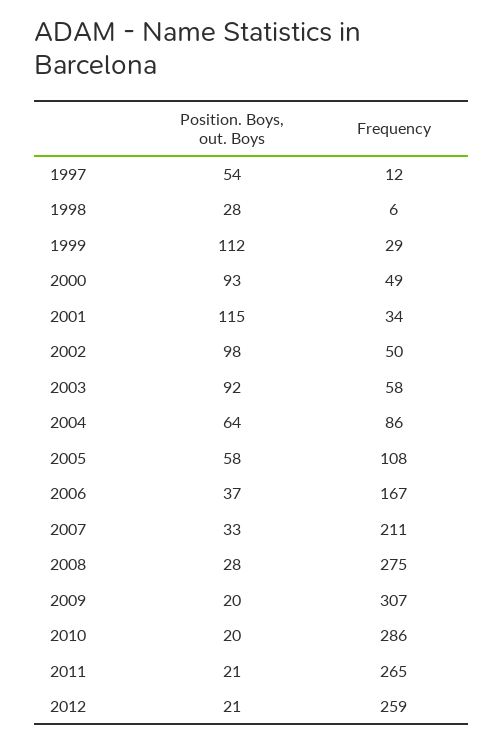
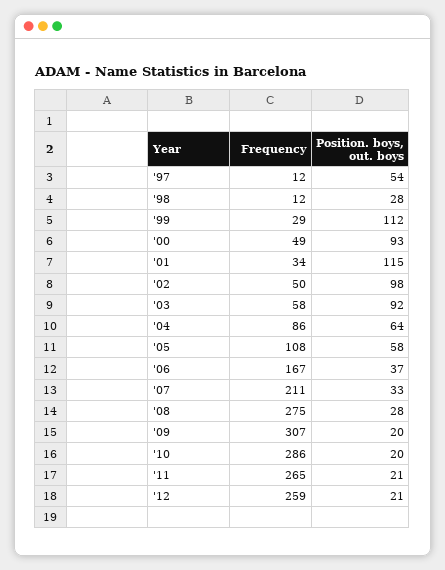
Frequency, 1998: 6 -> 12

